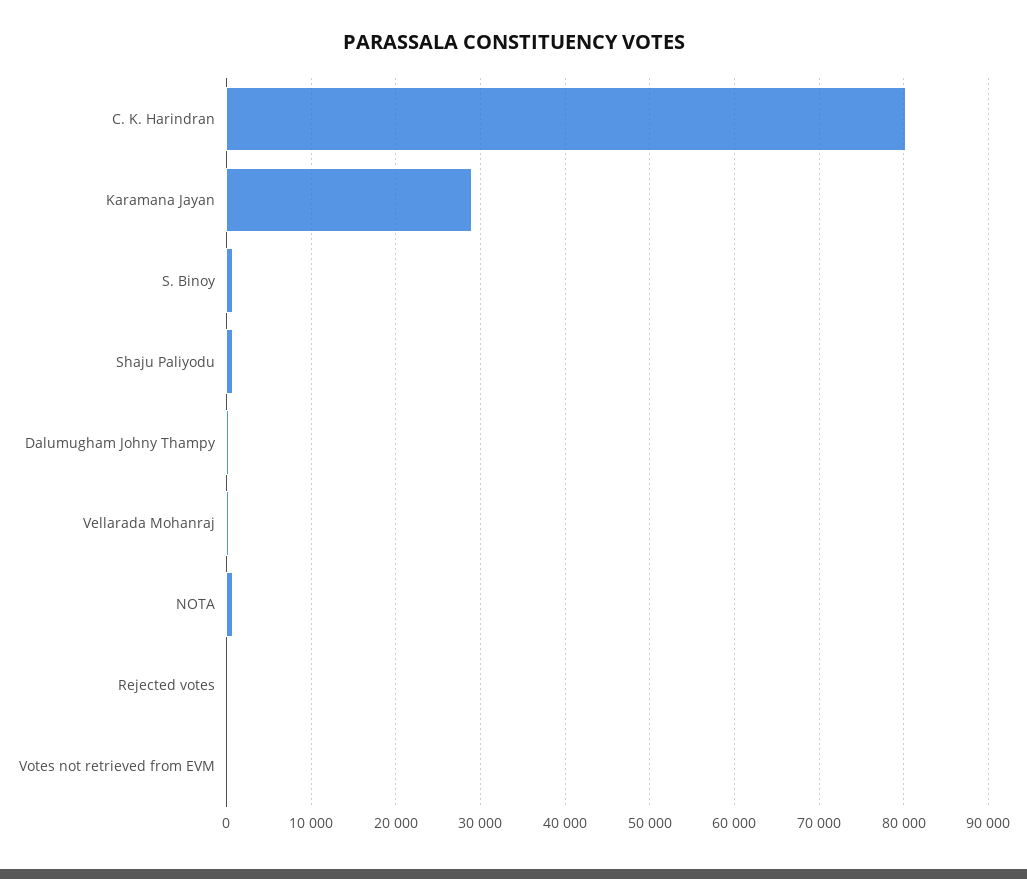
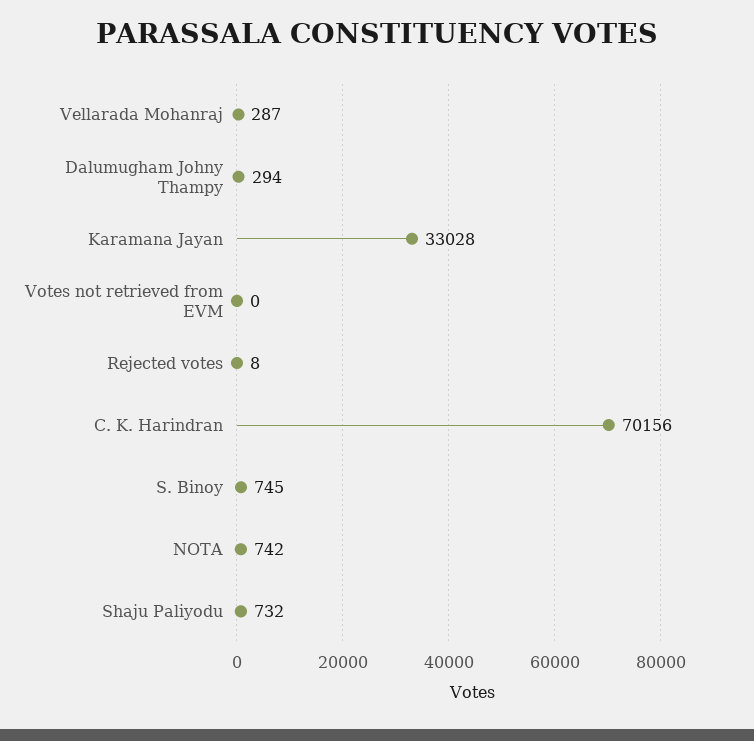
C. K. Harindran: 80000 -> 70156
Karamana Jayan: 29000 -> 33028

